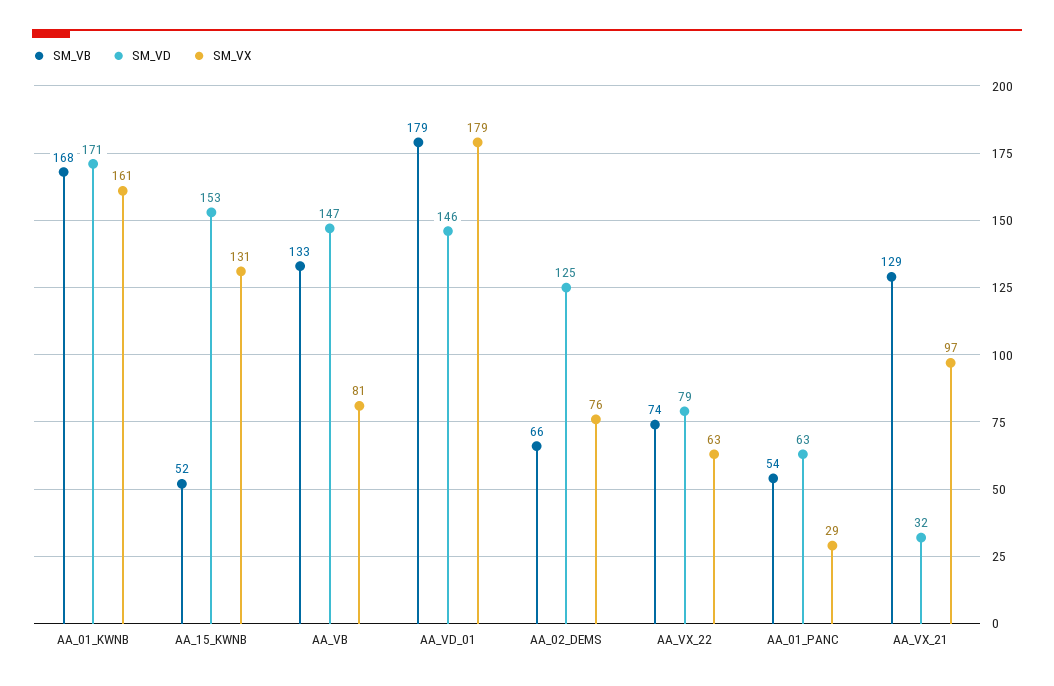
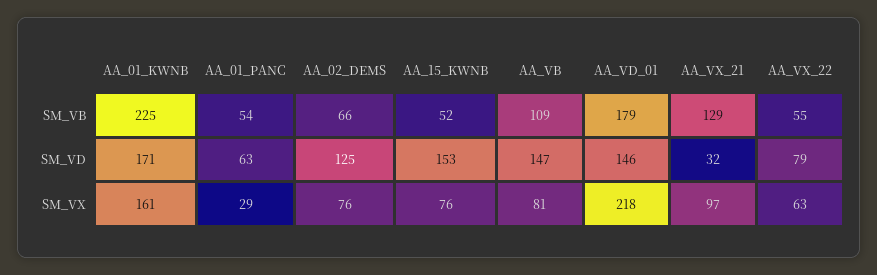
SM_VB, AA_01_KWNB: 168 -> 225
SM_VX, AA_15_KWNB: 131 -> 76
SM_VB, AA_VB: 133 -> 109
SM_VX, AA_VD_01: 179 -> 218
SM_VB, AA_VX_22: 74 -> 55

